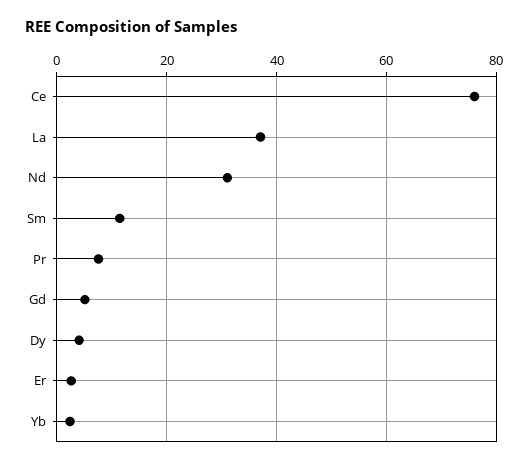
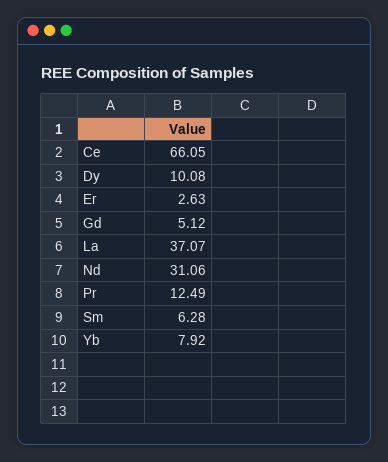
Ce: 76 -> 66.05
Sm: 12 -> 6.28
Pr: 8 -> 12.49
Dy: 4 -> 10.08
Yb: 2 -> 7.92

